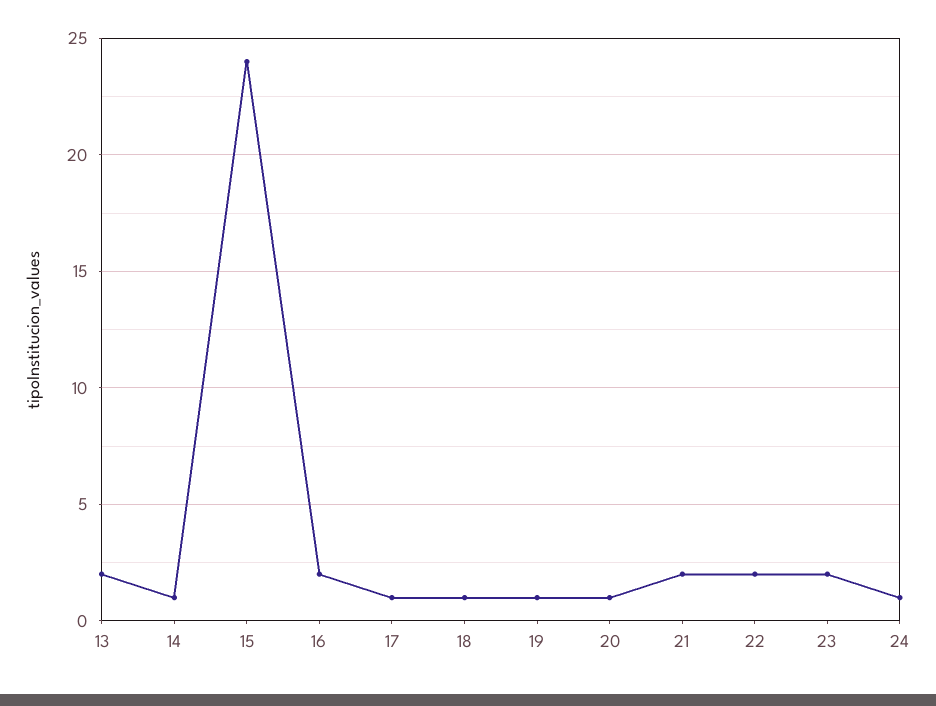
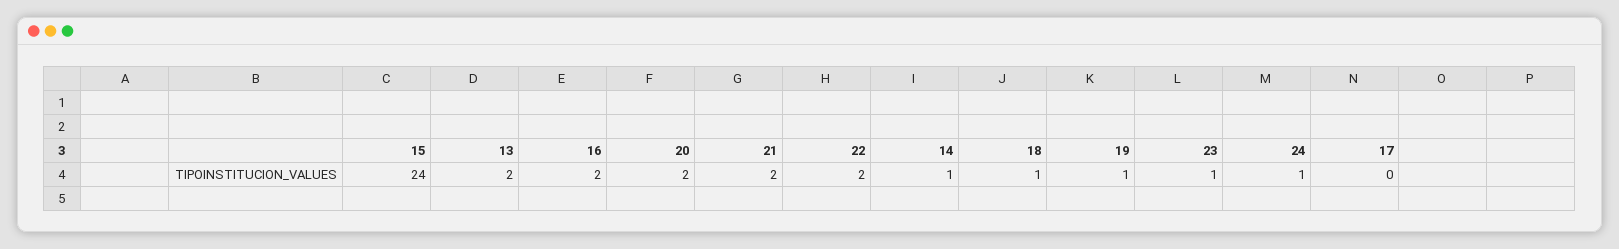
17: 1 -> 0
20: 1 -> 2
23: 2 -> 1

